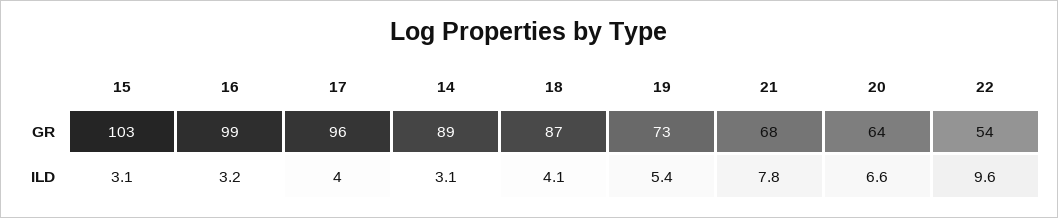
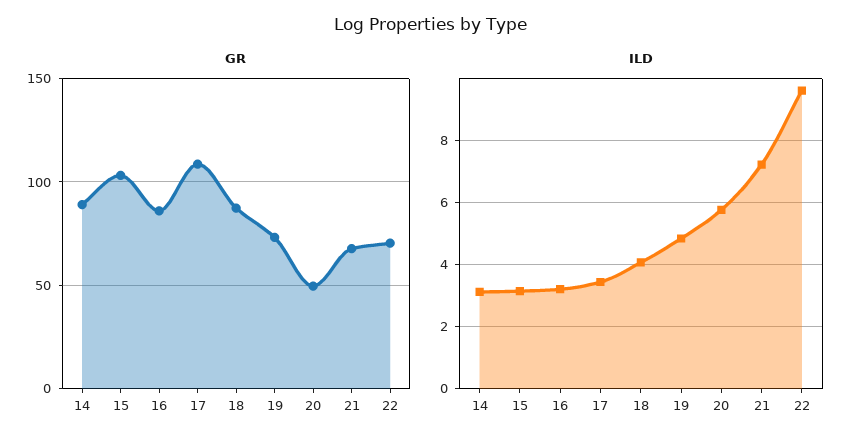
GR, 16: 99 -> 85
GR, 17: 96 -> 110
GR, 20: 64 -> 50
GR, 22: 54 -> 70
ILD, 17: 4 -> 3.4
ILD, 19: 5.4 -> 4.8
ILD, 21: 7.8 -> 7.2
ILD, 20: 6.6 -> 5.8

